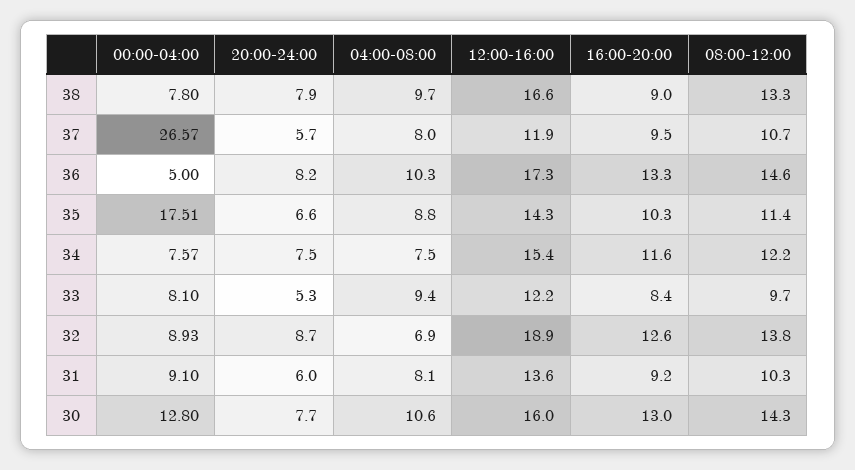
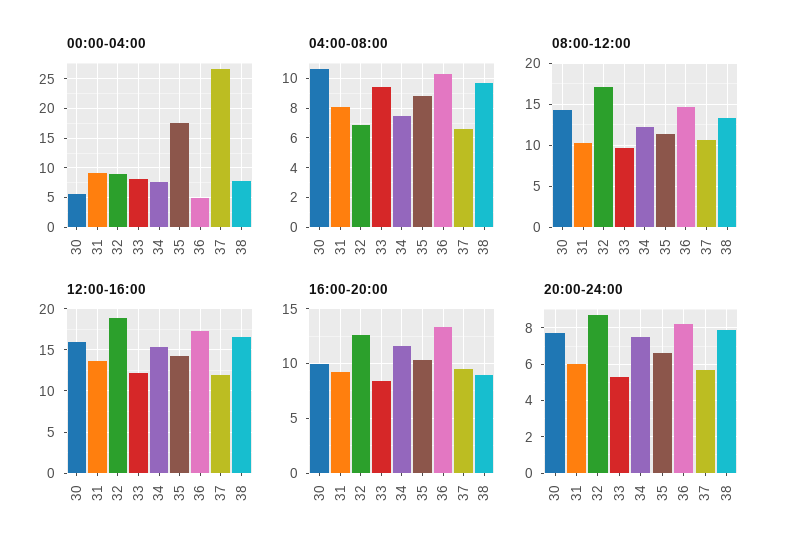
04:00-08:00, 37: 8 -> 6.5
08:00-12:00, 32: 13.8 -> 17
00:00-04:00, 30: 12.8 -> 5
16:00-20:00, 30: 13 -> 10

